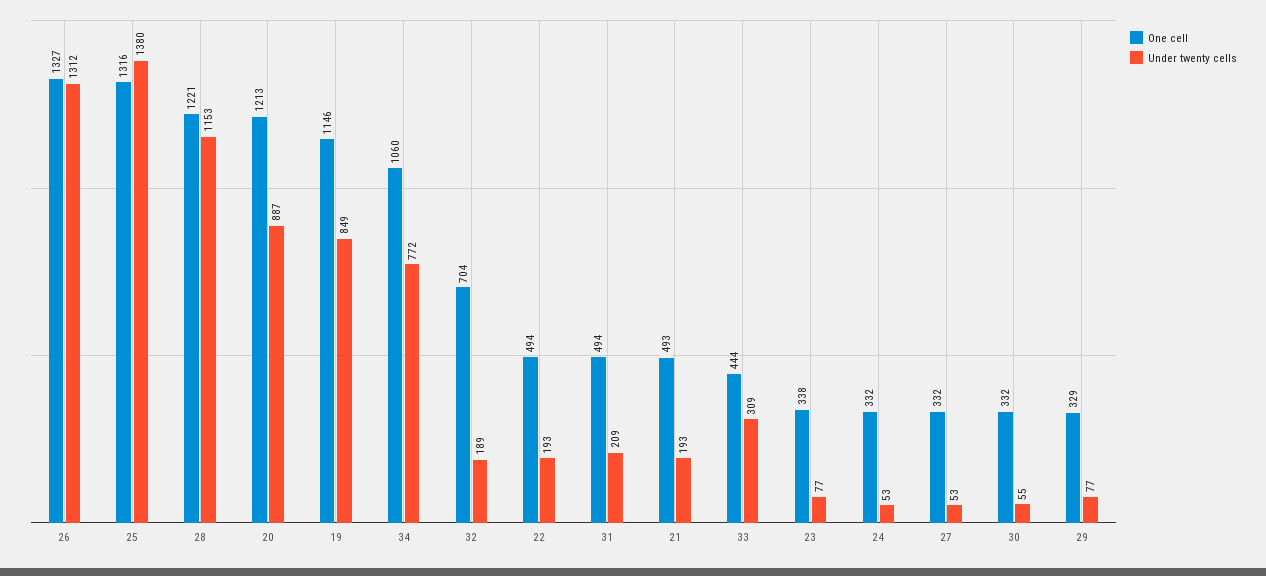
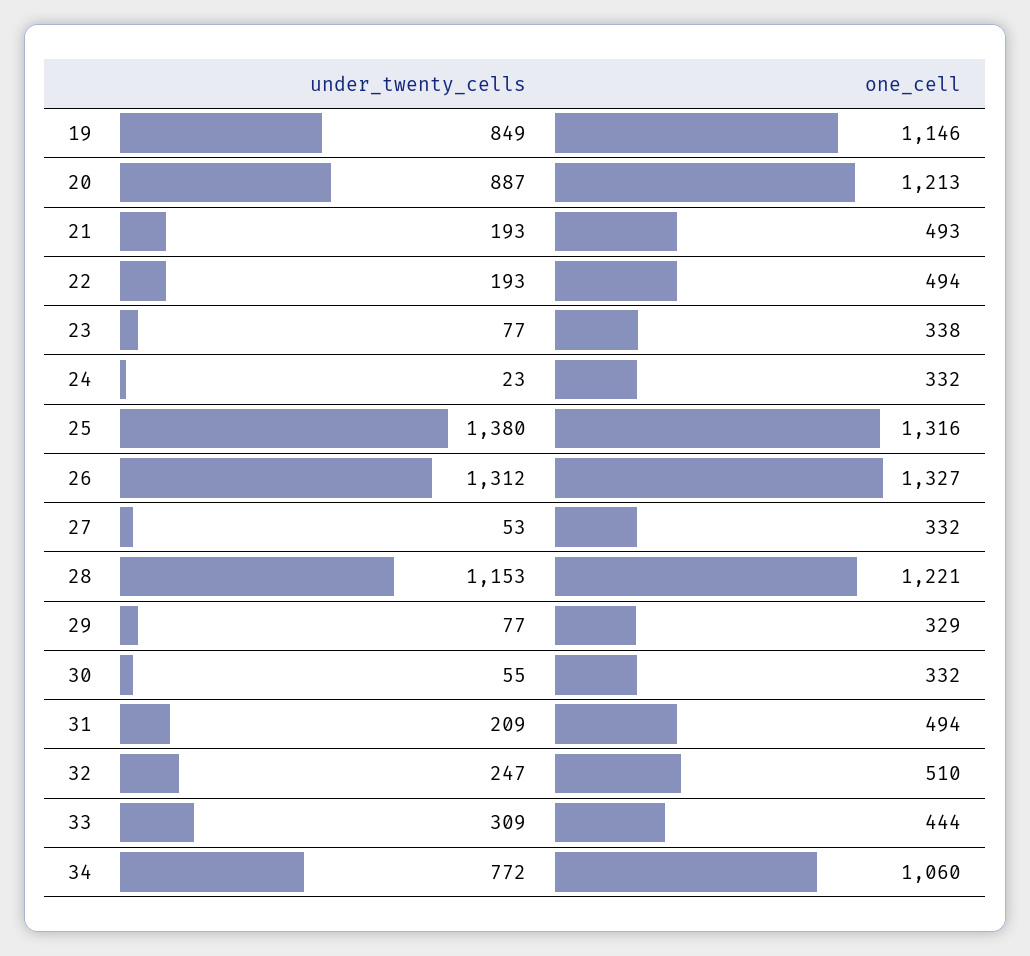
One cell, 32: 704 -> 510
Under twenty cells, 32: 189 -> 247
Under twenty cells, 24: 53 -> 23

